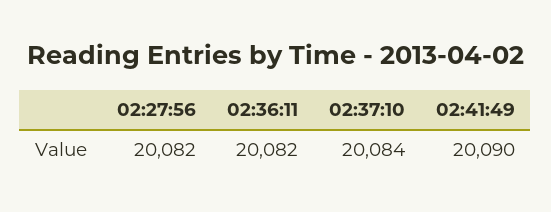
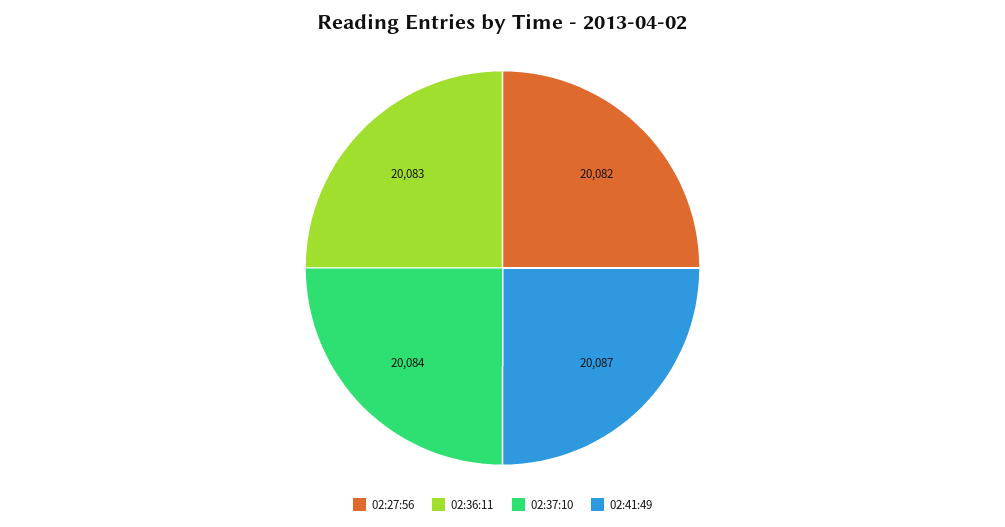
02:36:11: 20082 -> 20083
02:41:49: 20090 -> 20087

